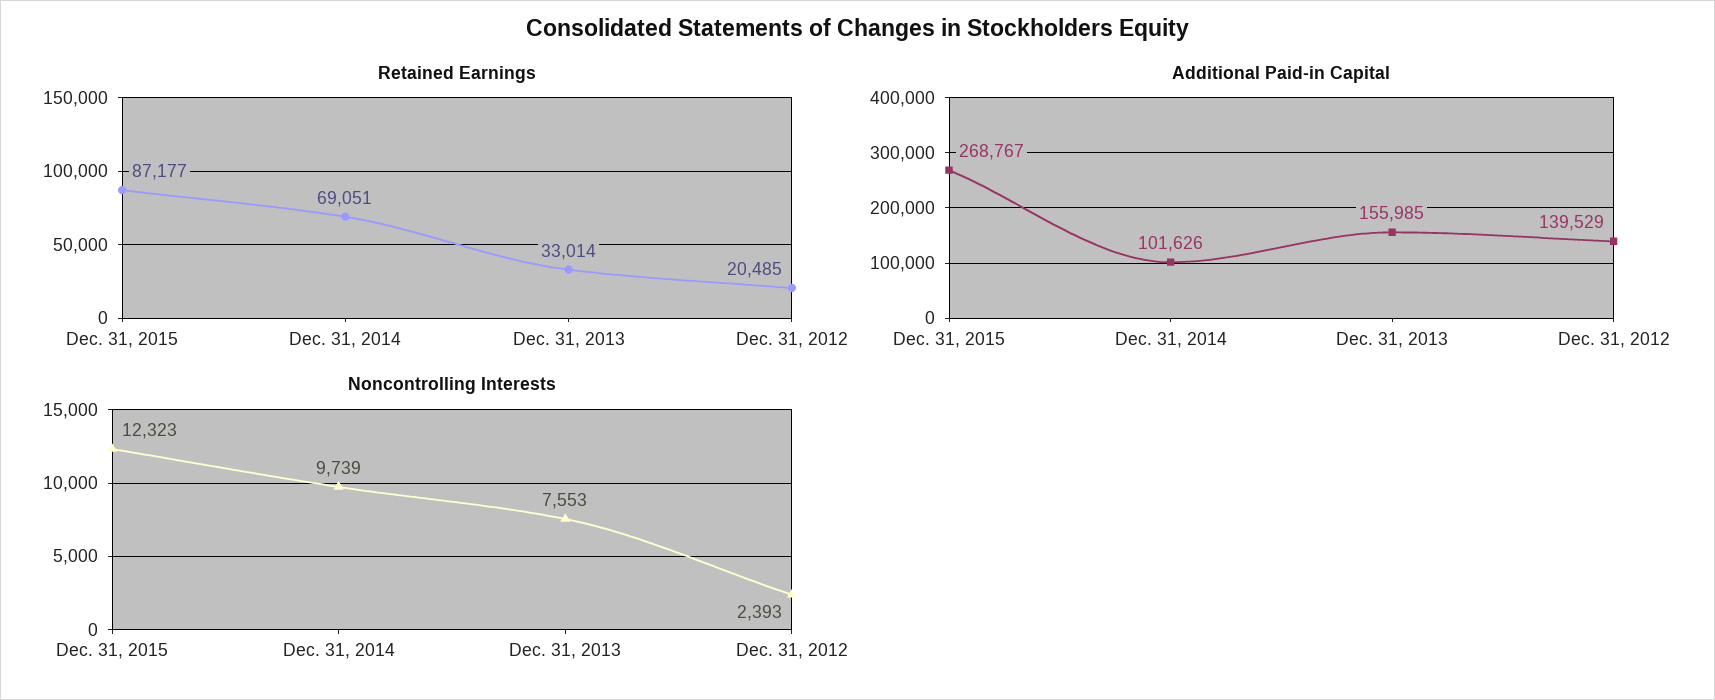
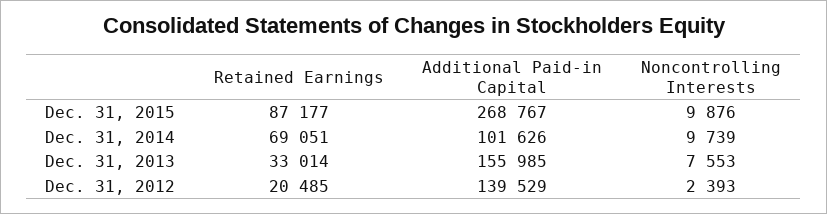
Noncontrolling Interests, Dec. 31, 2015: 12323 -> 9876

